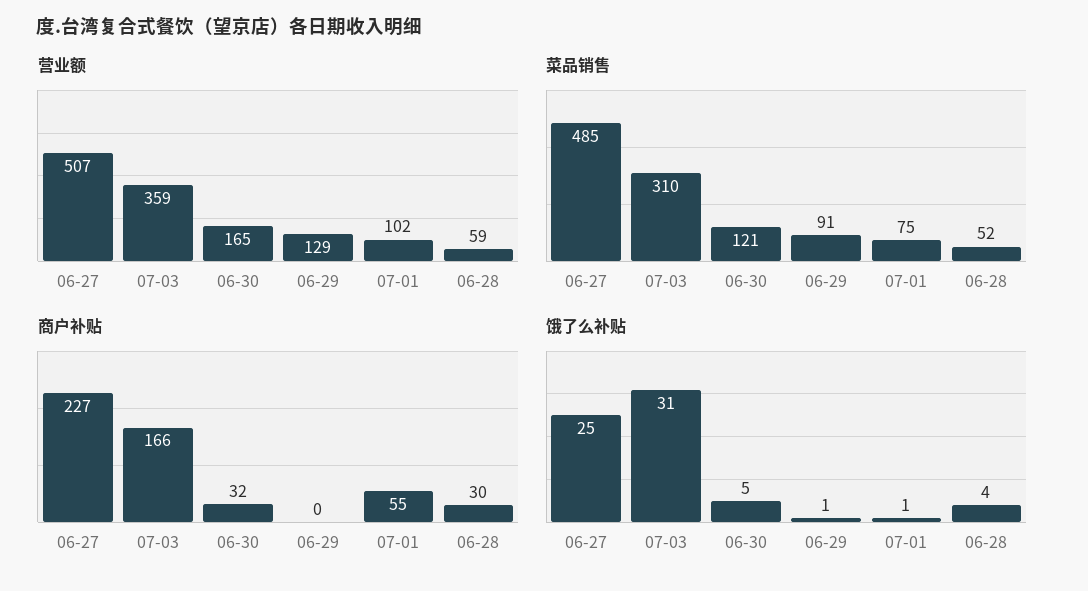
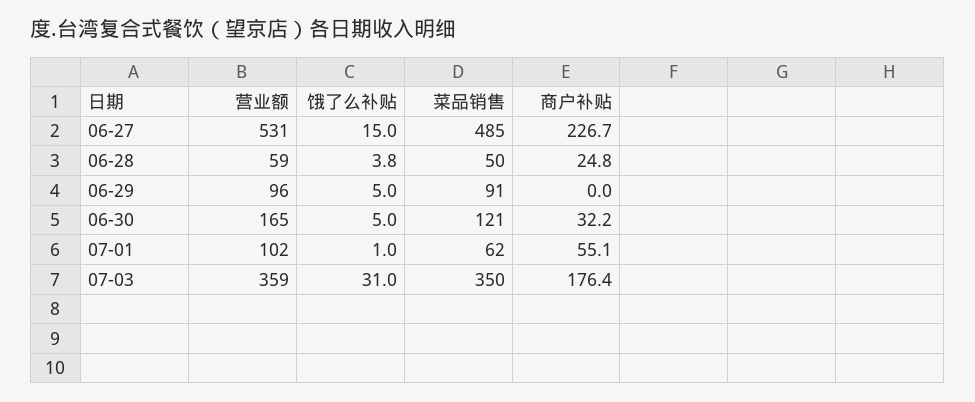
营业额, 06-27: 507 -> 531
营业额, 06-29: 129 -> 96
菜品销售, 07-03: 310 -> 350
菜品销售, 07-01: 75 -> 62
菜品销售, 06-28: 52 -> 50
商户补贴, 07-03: 166 -> 176.4
商户补贴, 06-28: 30 -> 24.8
饿了么补贴, 06-27: 25 -> 15
饿了么补贴, 06-29: 1 -> 5

